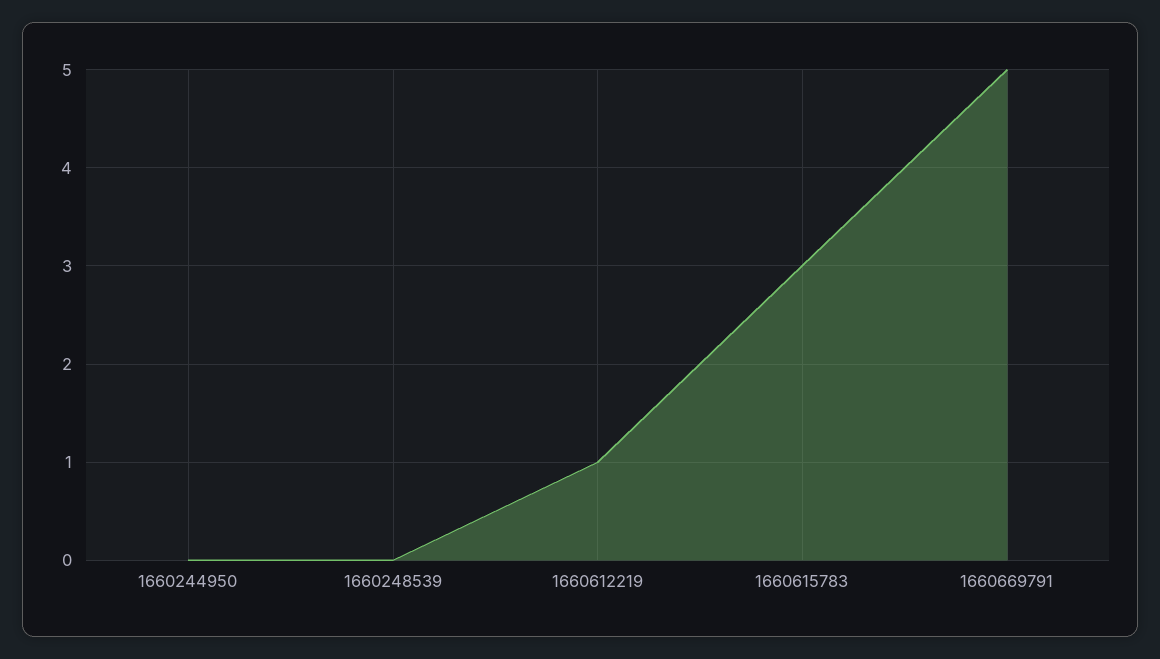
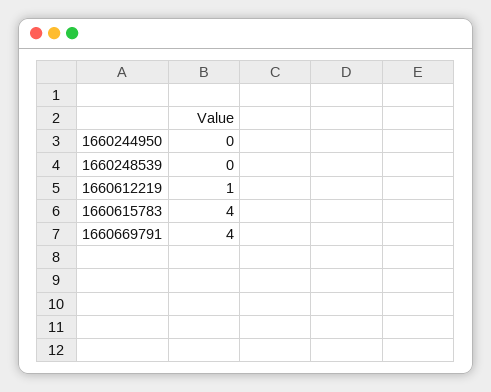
1660615783: 3 -> 4
1660669791: 5 -> 4

